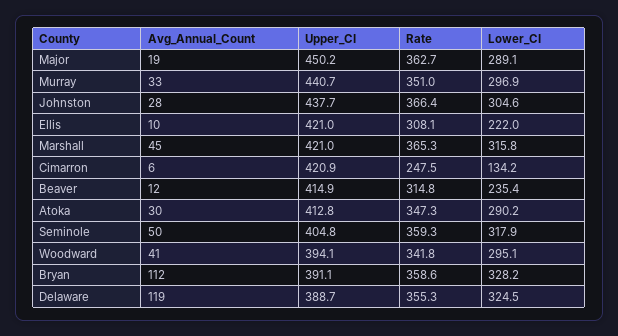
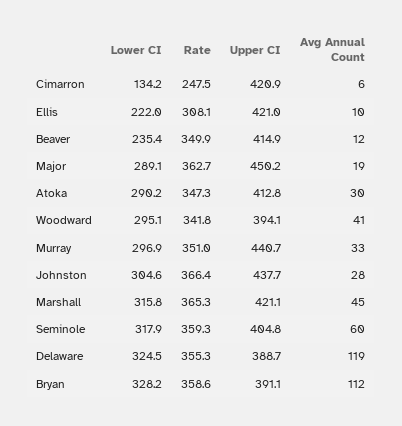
Upper_CI, Marshall: 421 -> 421.1
Rate, Beaver: 314.8 -> 349.9
Avg_Annual_Count, Seminole: 50 -> 60

